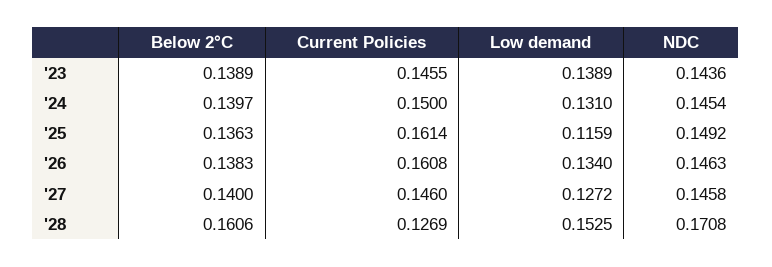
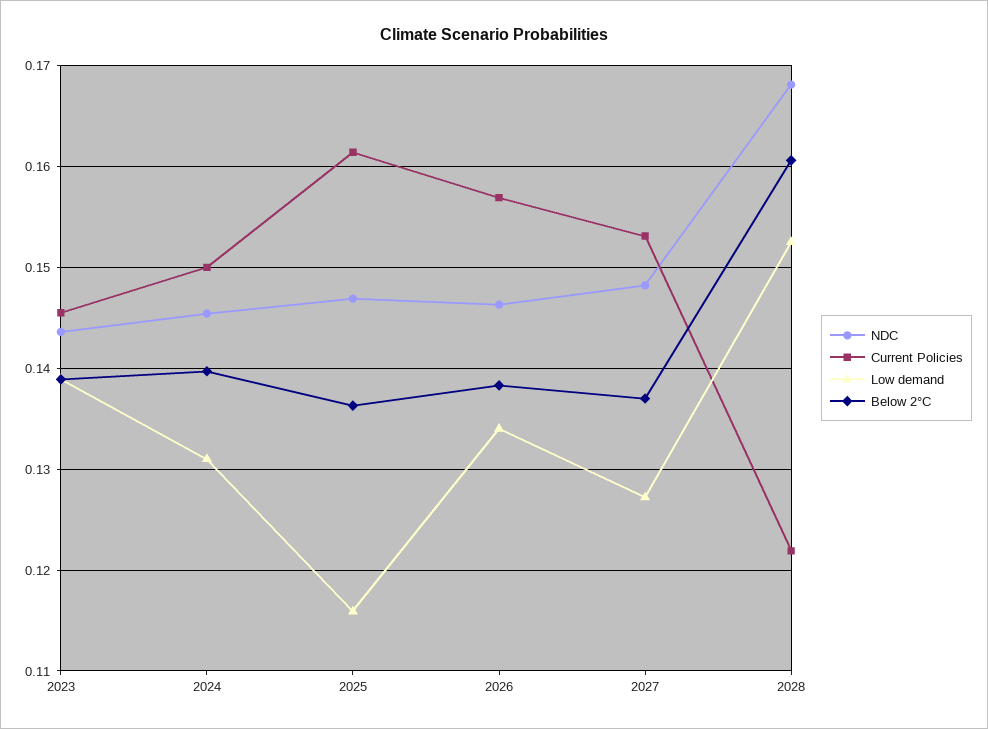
NDC, '25: 0.1492 -> 0.147
Current Policies, '26: 0.1608 -> 0.157
Below 2°C, '27: 0.14 -> 0.137
Current Policies, '27: 0.146 -> 0.153
NDC, '27: 0.1458 -> 0.148
Current Policies, '28: 0.1269 -> 0.122
NDC, '28: 0.1708 -> 0.168

